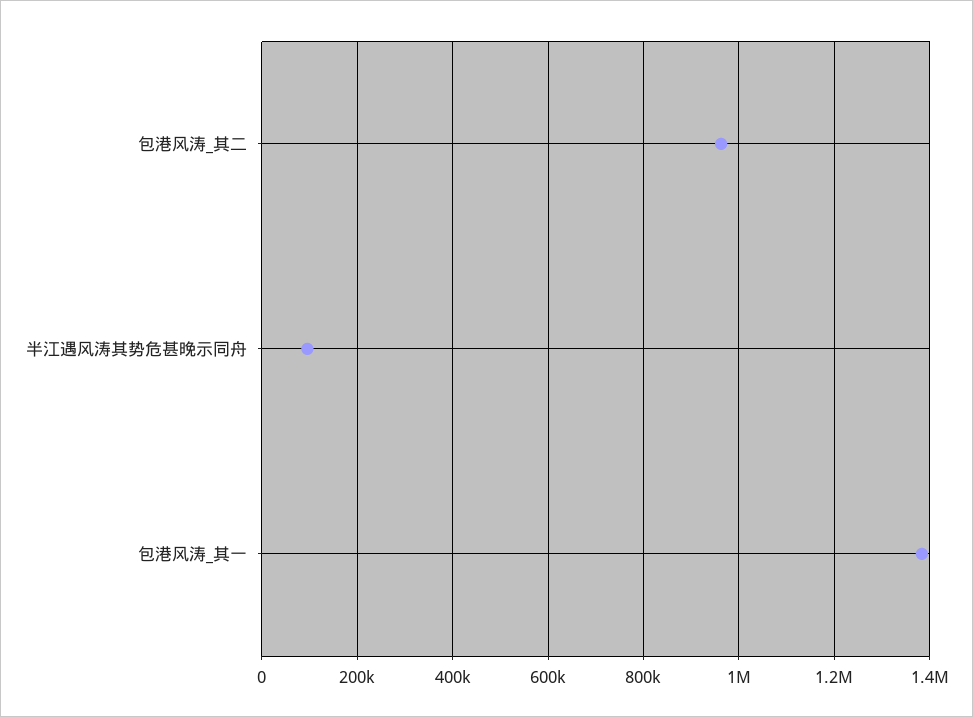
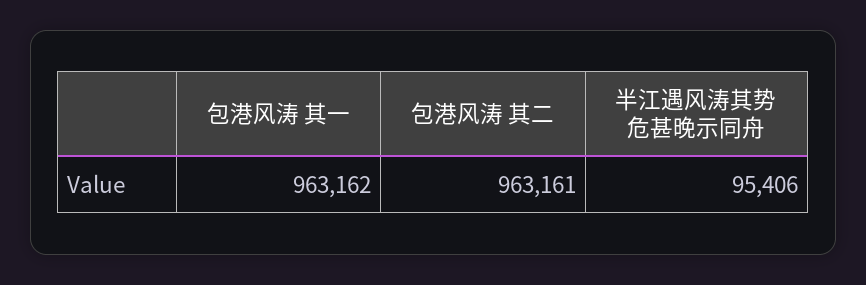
包港风涛_其一: 1380000 -> 963162

